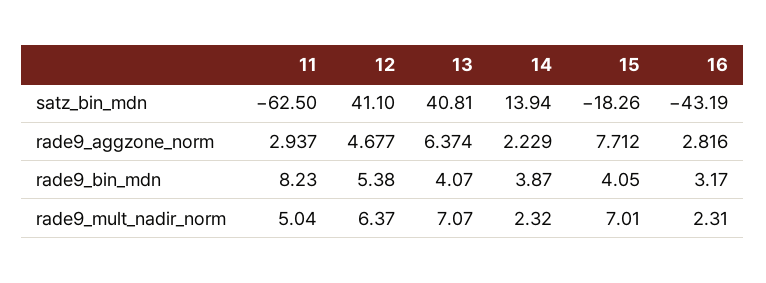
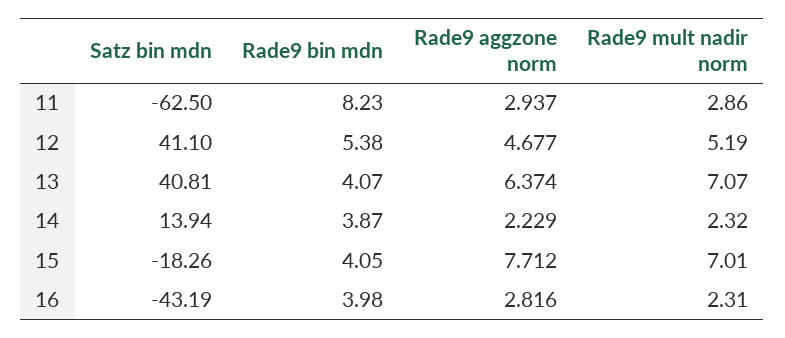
16, rade9_bin_mdn: 3.17 -> 3.98
11, rade9_mult_nadir_norm: 5.04 -> 2.86
12, rade9_mult_nadir_norm: 6.37 -> 5.19

